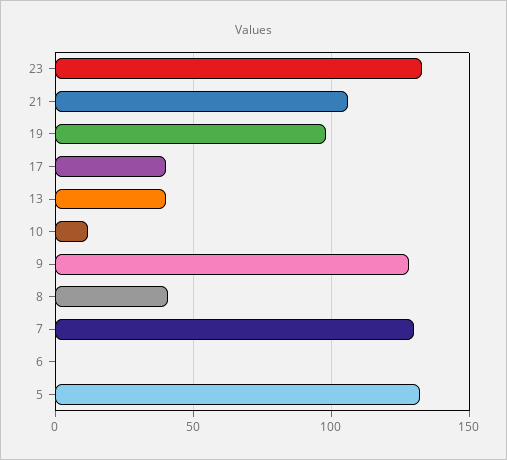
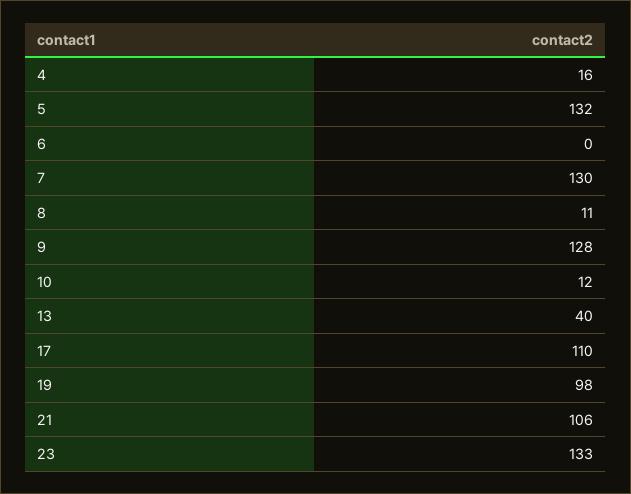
17: 40 -> 110
8: 40 -> 11
4: none -> 16

